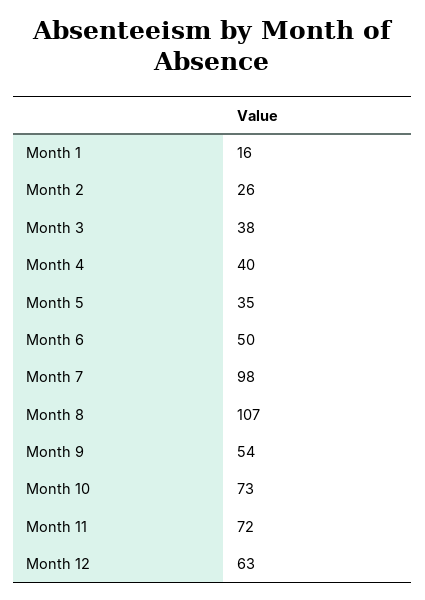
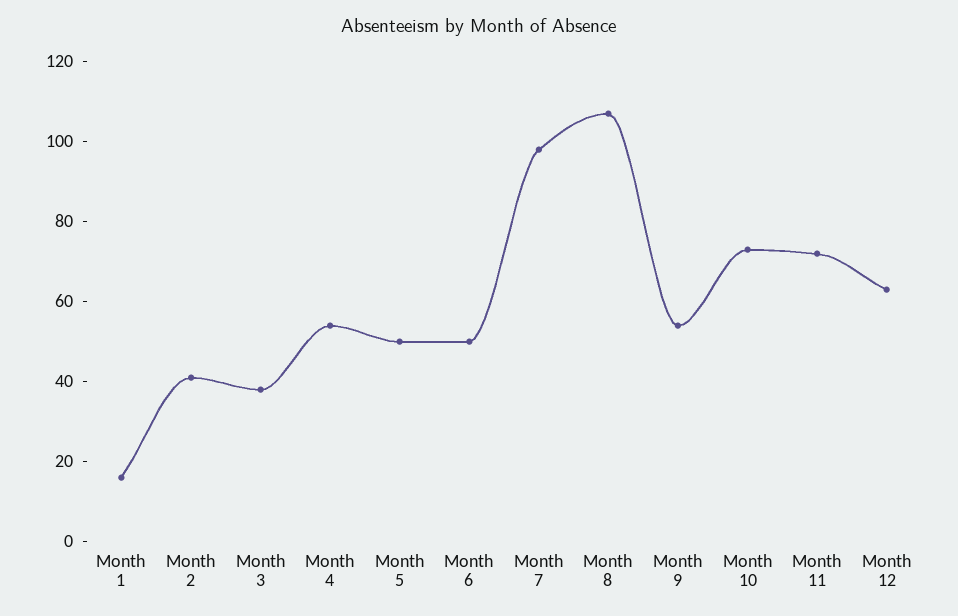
Month 2: 26 -> 40
Month 4: 40 -> 55
Month 5: 35 -> 50

